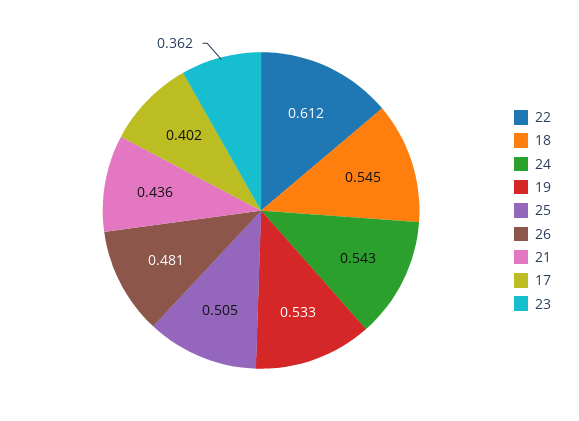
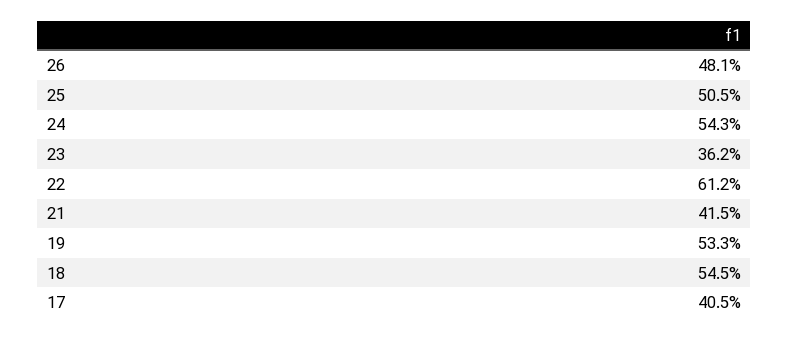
21: 0.436 -> 0.415
17: 0.402 -> 0.405

